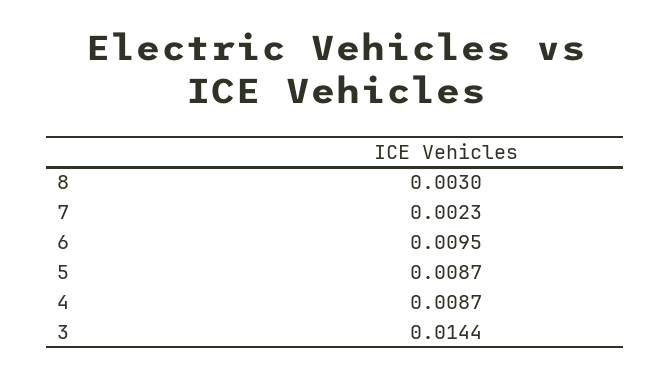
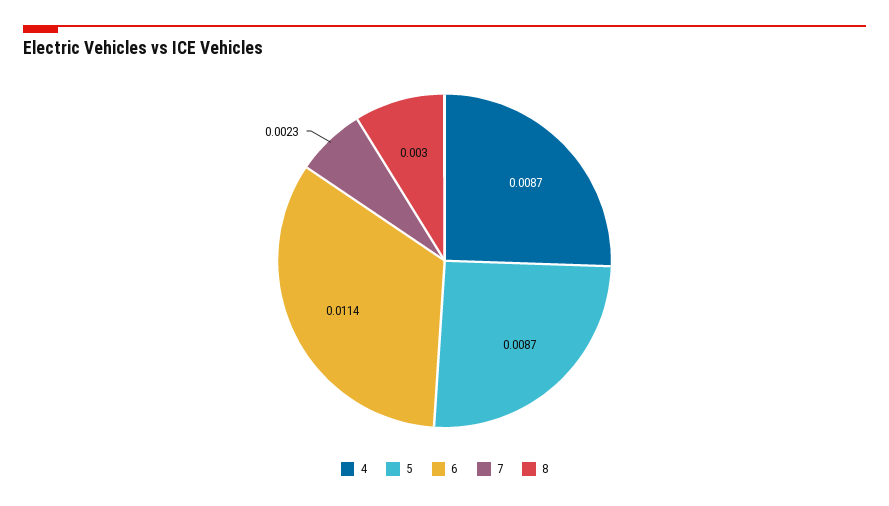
6: 0.0095 -> 0.0114
3: 0.0144 -> none

